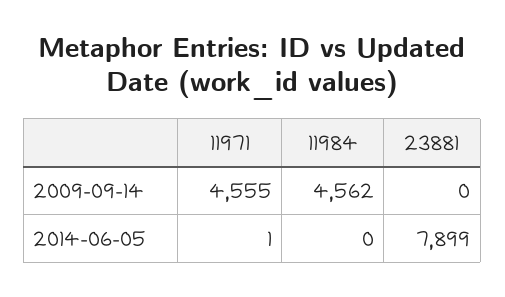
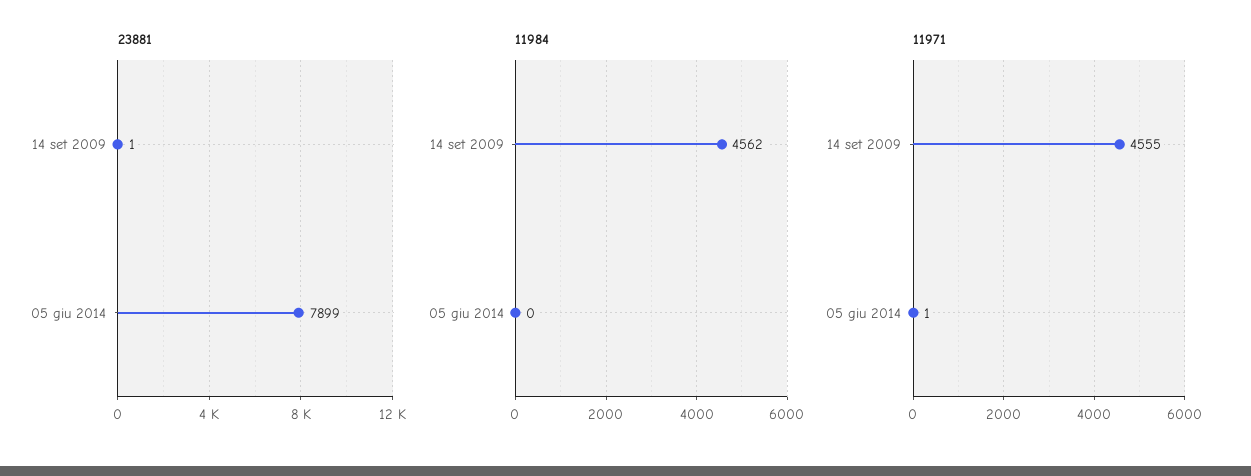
23881, 2009-09-14: 0 -> 1

